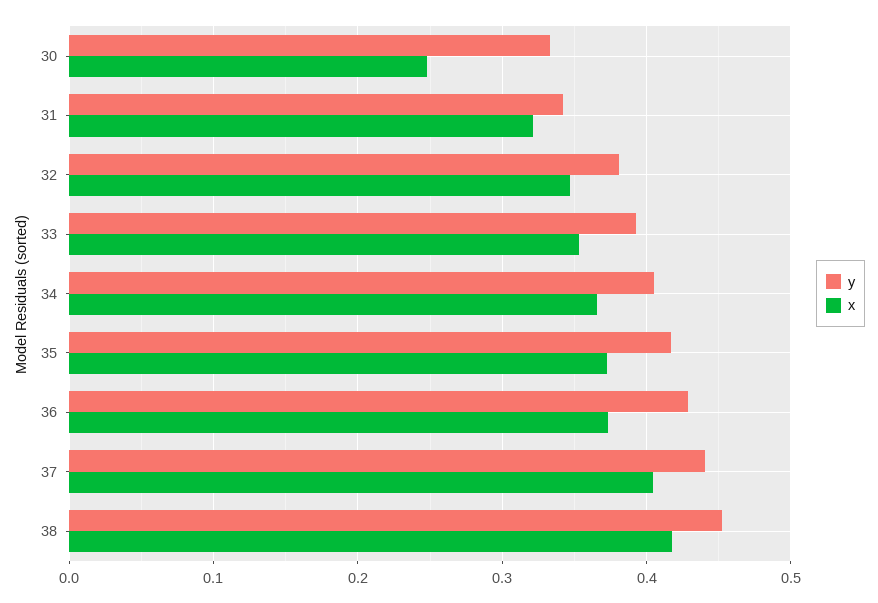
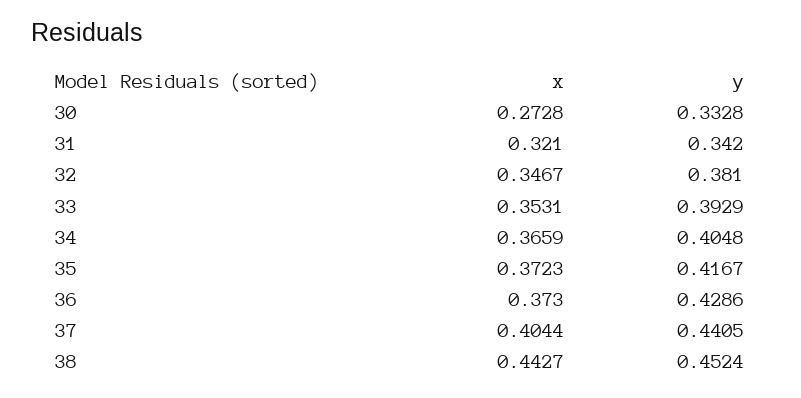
x, 30: 0.25 -> 0.2728
x, 38: 0.42 -> 0.4427

